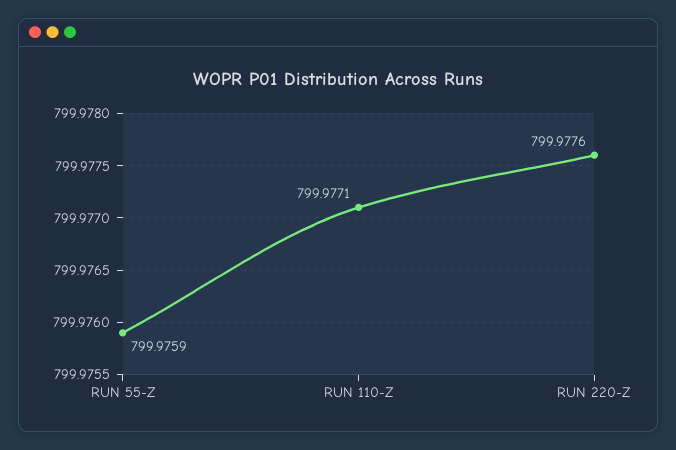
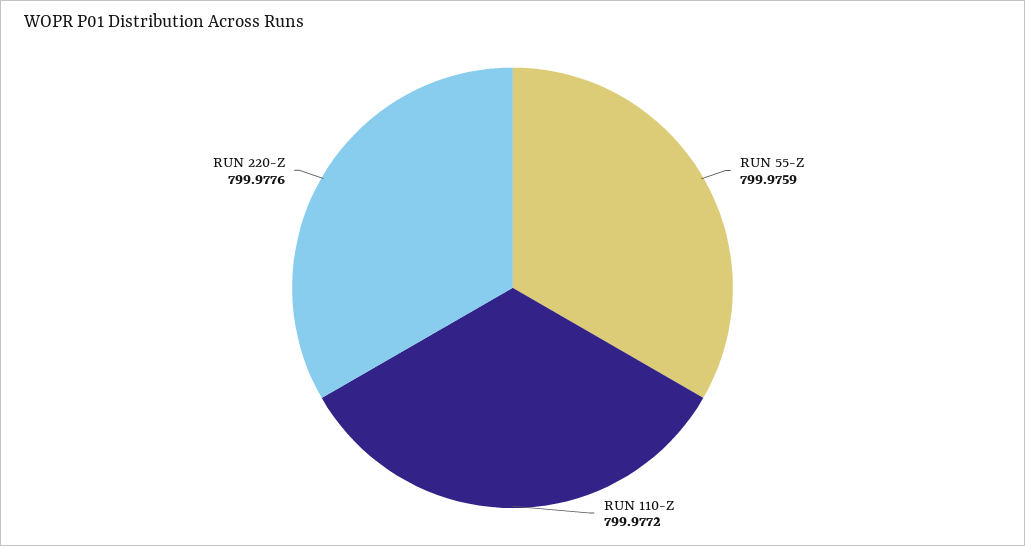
RUN 110-Z: 799.9771 -> 799.9772

